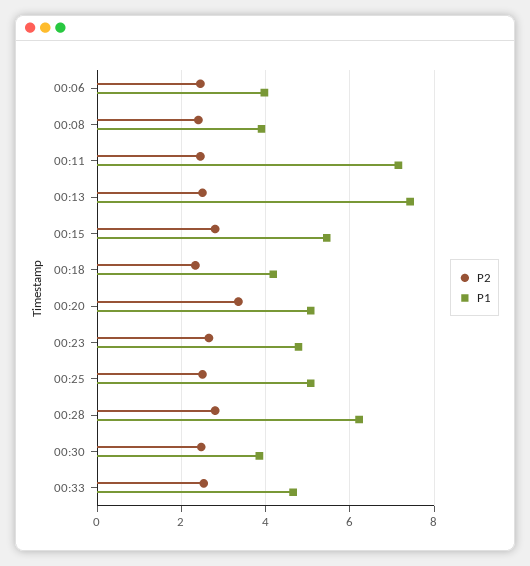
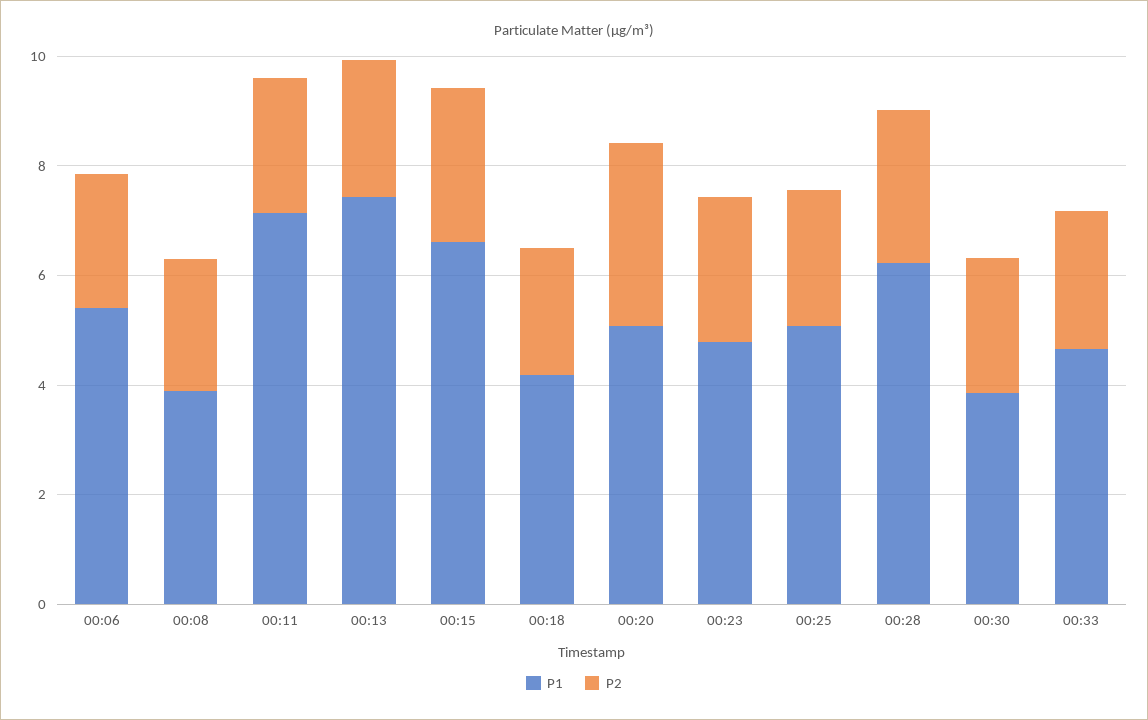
P1, 00:06: 4 -> 5.5
P1, 00:15: 5.4 -> 6.5

